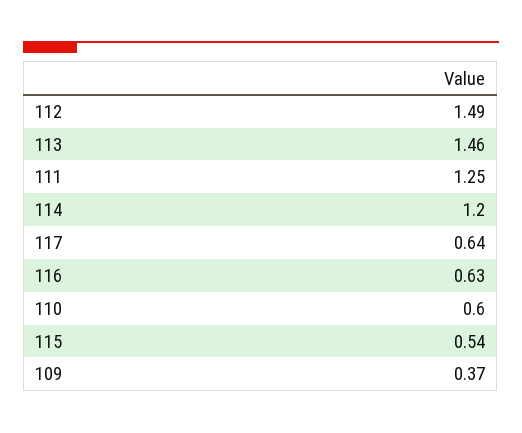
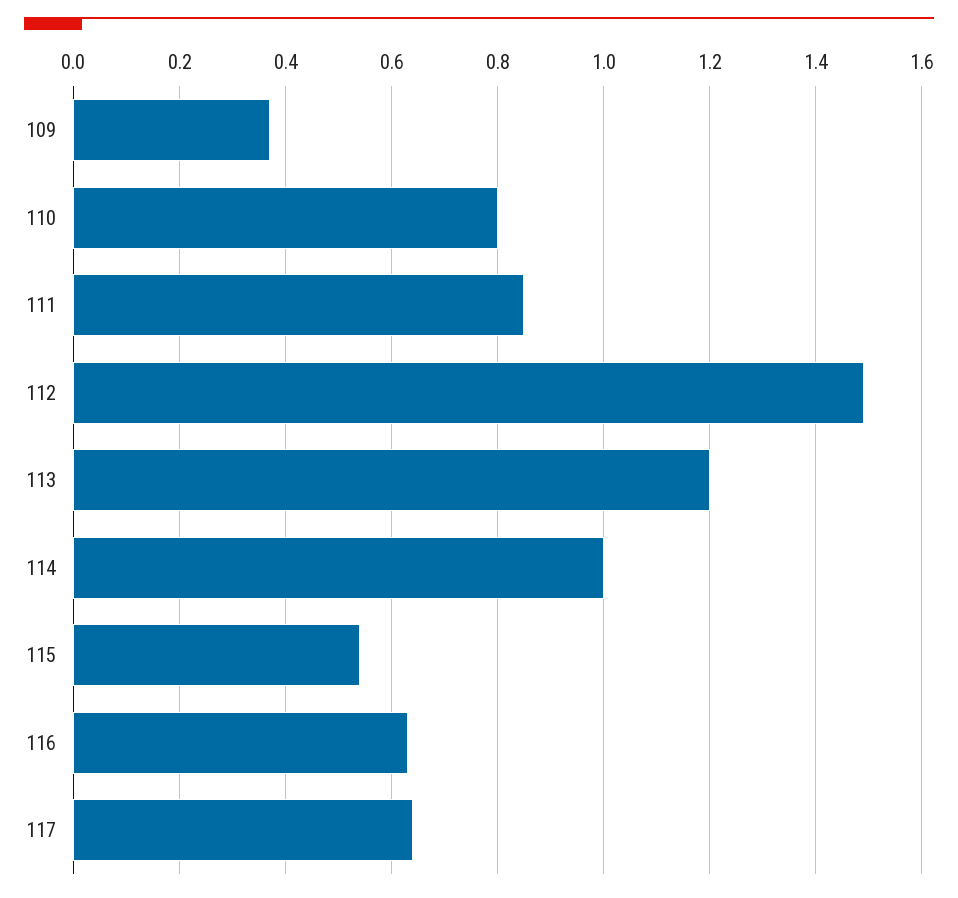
113: 1.46 -> 1.2
111: 1.25 -> 0.85
114: 1.2 -> 1
110: 0.6 -> 0.8

